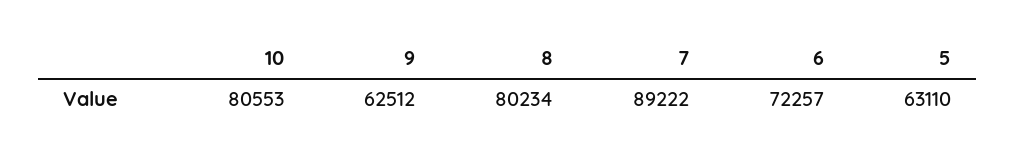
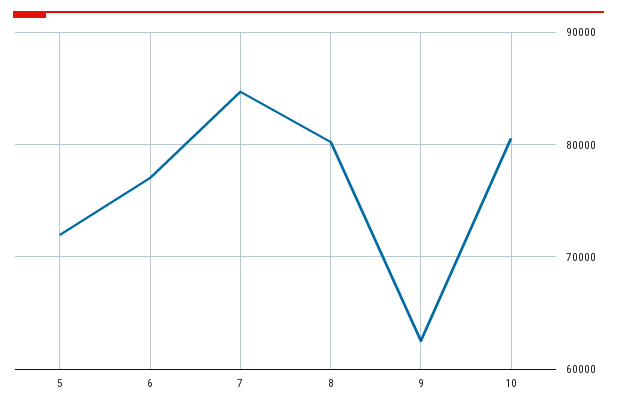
7: 89222 -> 85000
6: 72257 -> 77000
5: 63110 -> 72000

